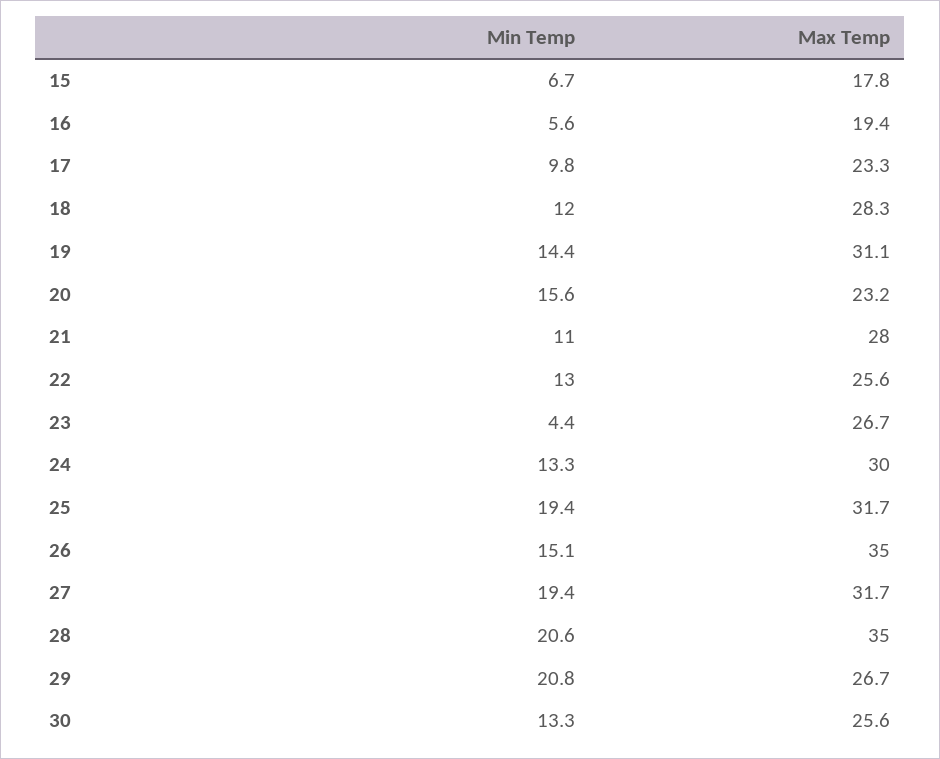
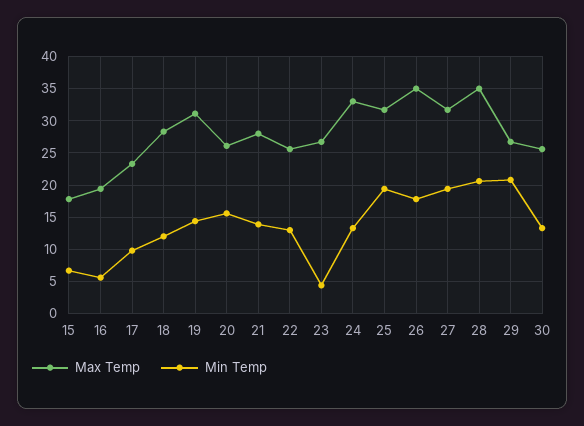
Max Temp, 20: 23.2 -> 26
Min Temp, 21: 11 -> 14
Max Temp, 24: 30 -> 33
Min Temp, 26: 15.1 -> 18

